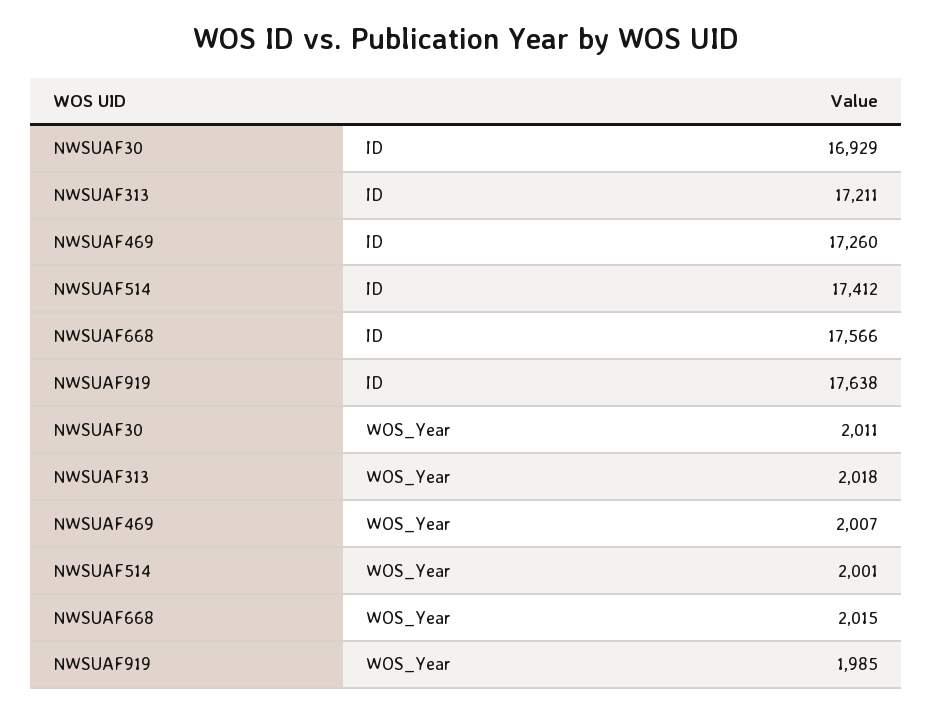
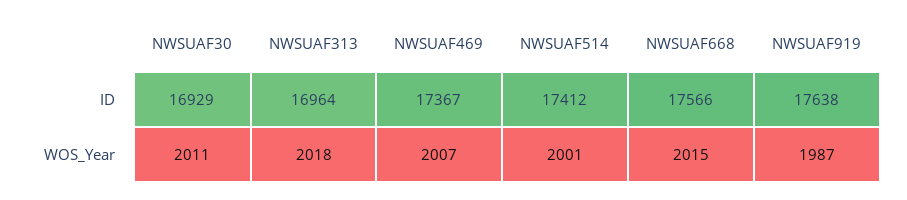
NWSUAF313, ID: 17211 -> 16964
NWSUAF469, ID: 17260 -> 17367
NWSUAF919, WOS_Year: 1985 -> 1987

